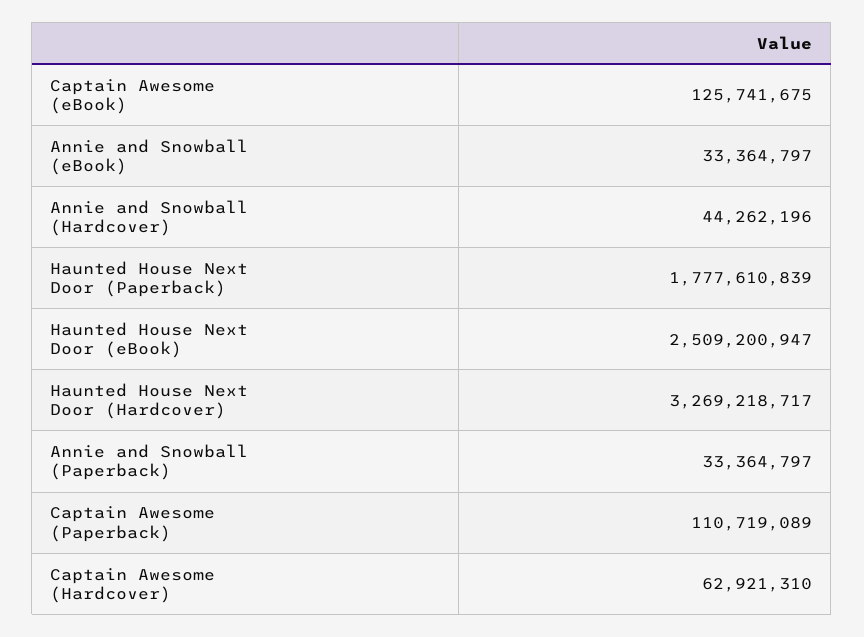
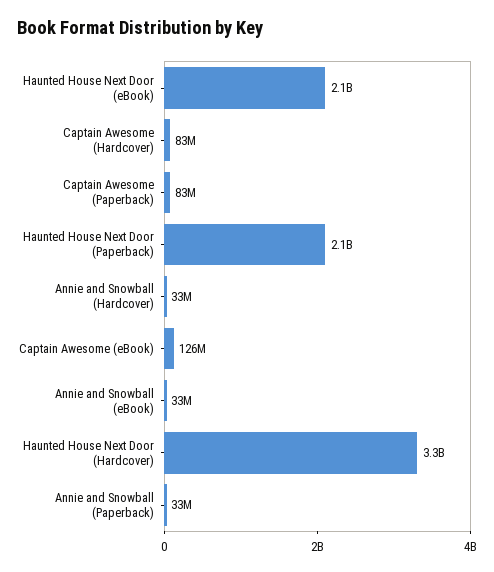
Annie and Snowball (Hardcover): 44262196 -> 33000000
Haunted House Next Door (Paperback): 1777610839 -> 2100000000
Haunted House Next Door (eBook): 2509200947 -> 2100000000
Captain Awesome (Paperback): 110719089 -> 83000000
Captain Awesome (Hardcover): 62921310 -> 83000000

